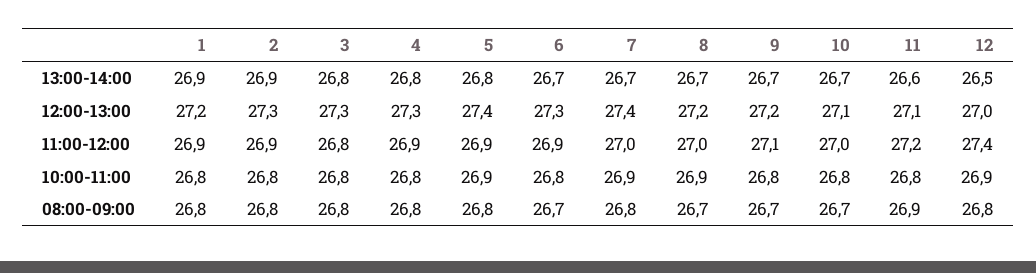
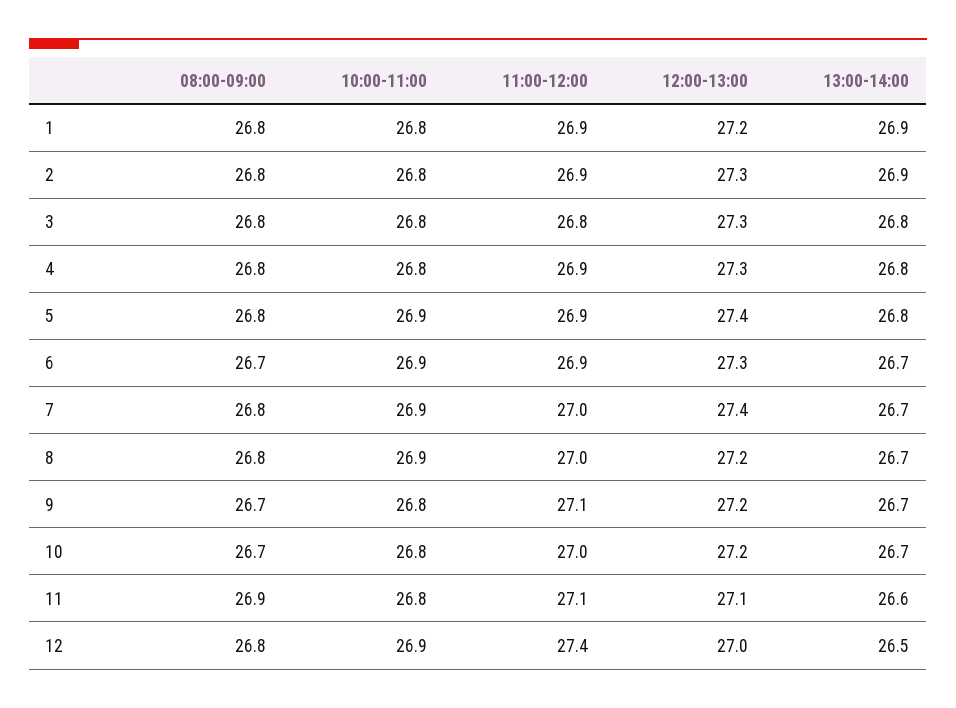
10, 12:00-13:00: 27.1 -> 27.2
11, 11:00-12:00: 27.2 -> 27.1
6, 10:00-11:00: 26.8 -> 26.9
8, 08:00-09:00: 26.7 -> 26.8

